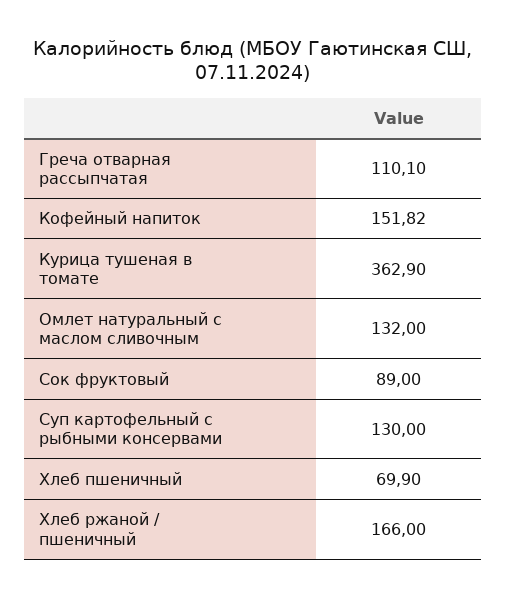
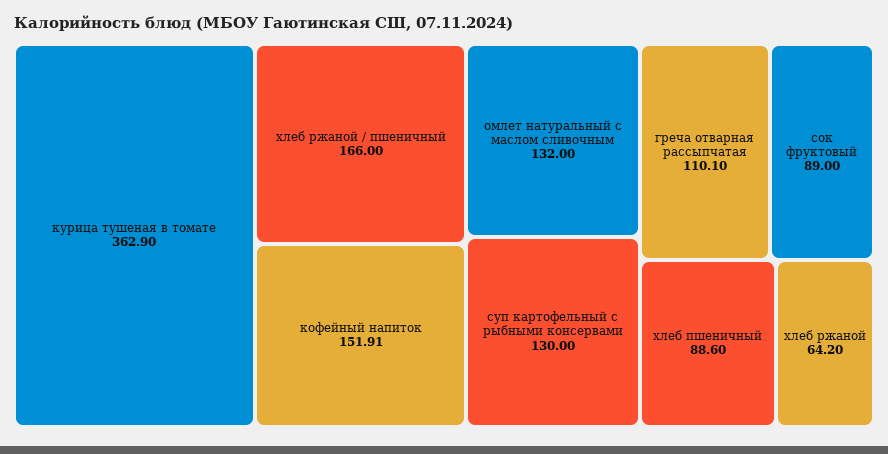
Кофейный напиток: 151.82 -> 151.91
Хлеб пшеничный: 69.9 -> 88.6
хлеб ржаной: none -> 64.2

